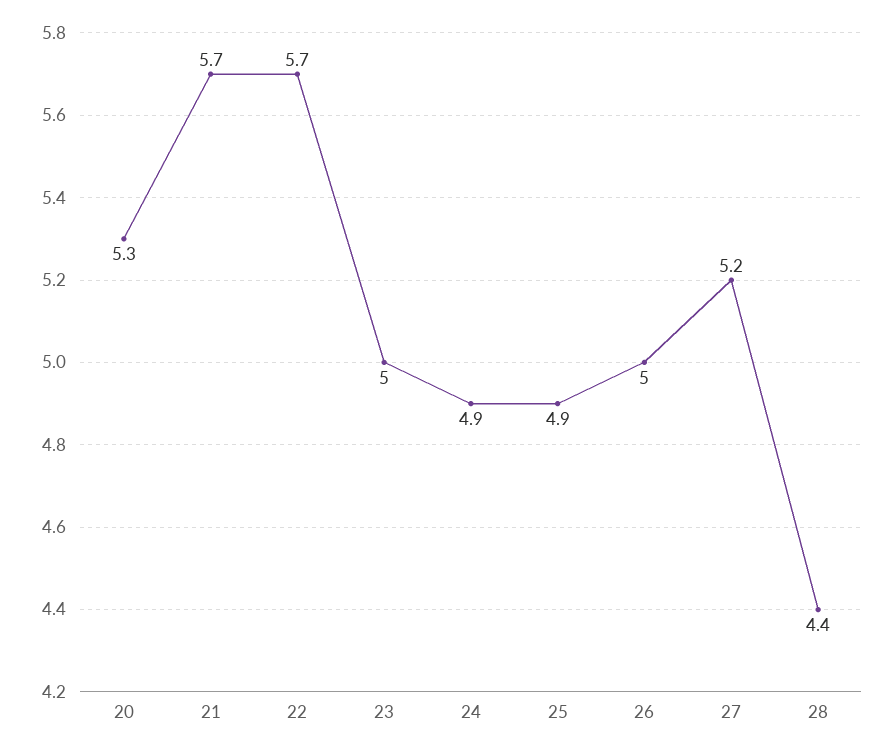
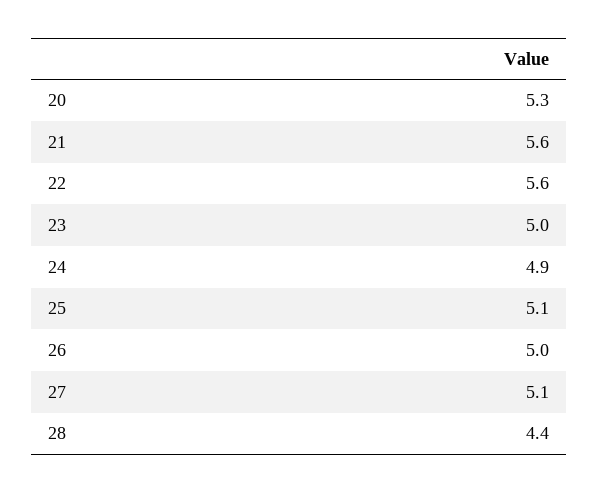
21: 5.7 -> 5.6
22: 5.7 -> 5.6
25: 4.9 -> 5.1
27: 5.2 -> 5.1

